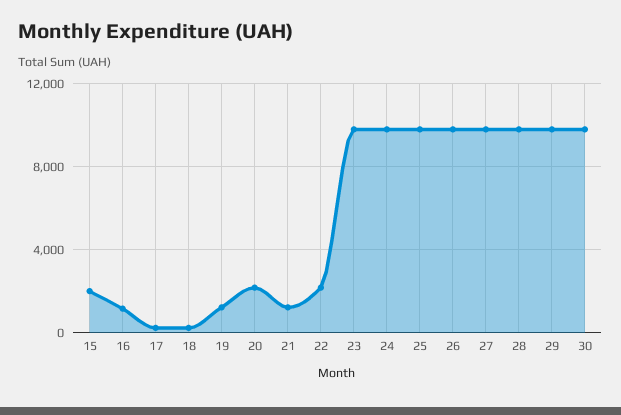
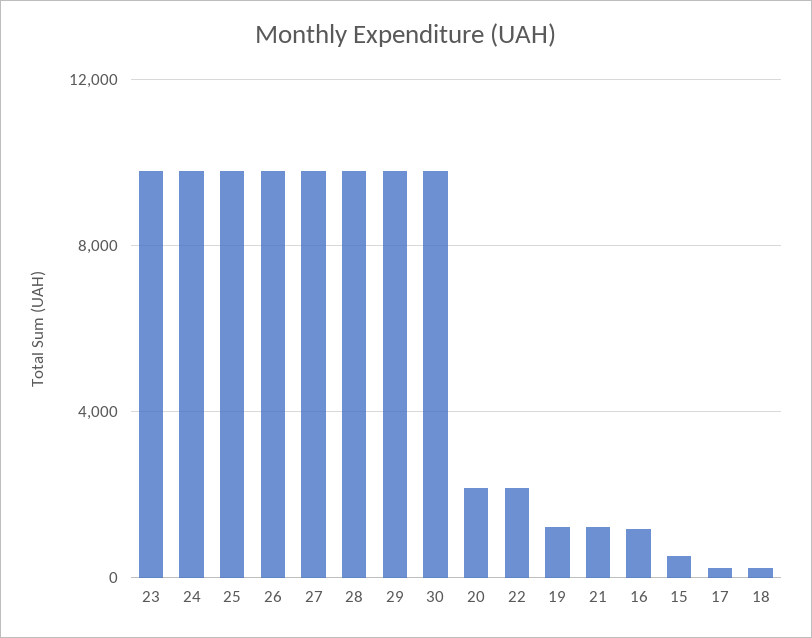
15: 2000 -> 500

